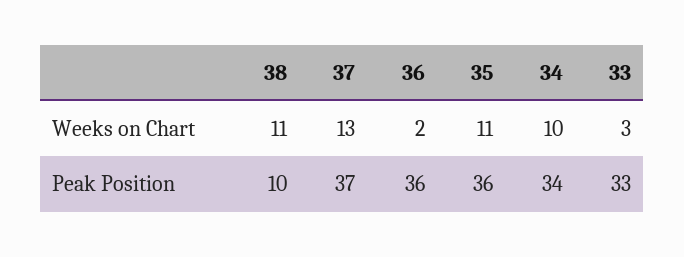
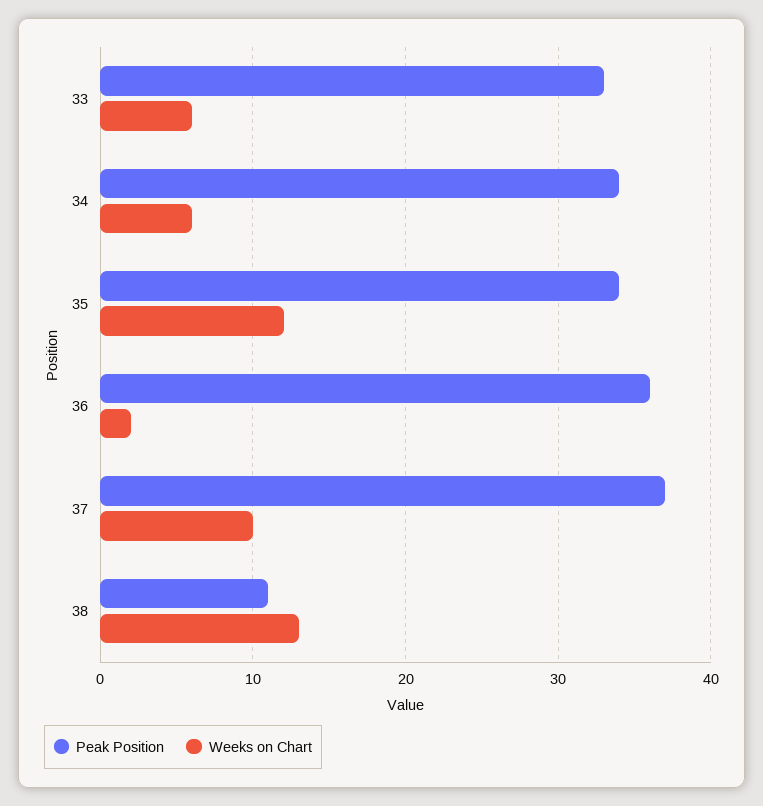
Weeks on Chart, 38: 11 -> 13
Weeks on Chart, 37: 13 -> 10
Weeks on Chart, 35: 11 -> 12
Weeks on Chart, 34: 10 -> 6
Weeks on Chart, 33: 3 -> 6
Peak Position, 38: 10 -> 11
Peak Position, 35: 36 -> 34

